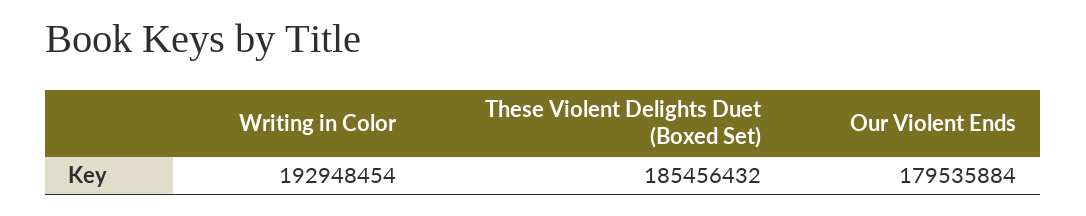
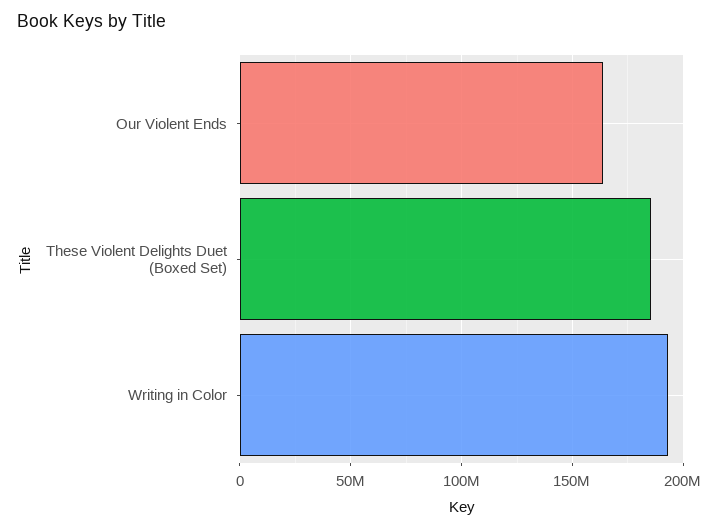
Our Violent Ends: 179535884 -> 165000000

